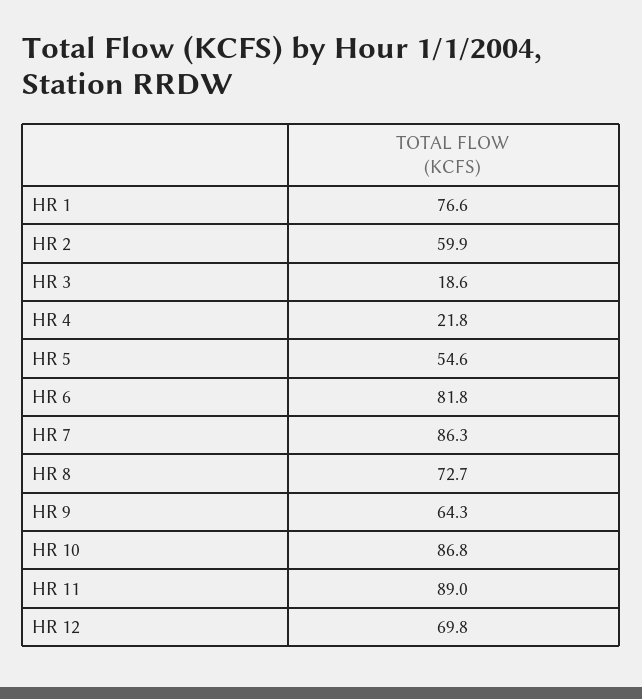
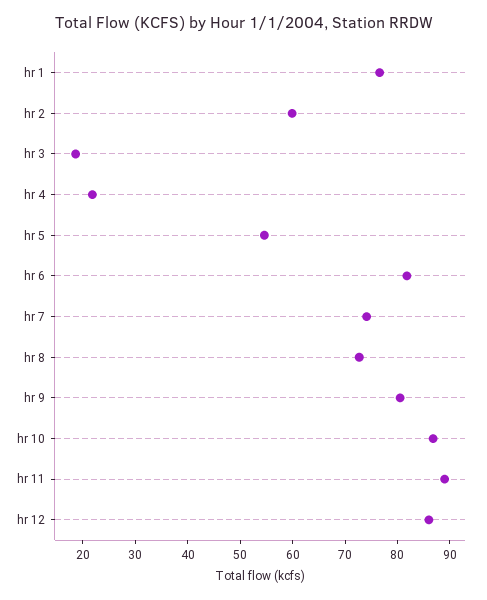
HR 7: 86.3 -> 74
HR 9: 64.3 -> 80
HR 12: 69.8 -> 86

